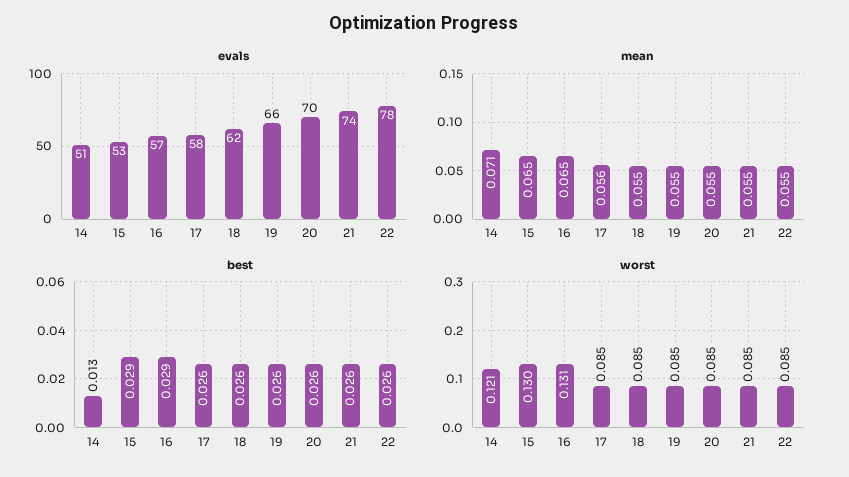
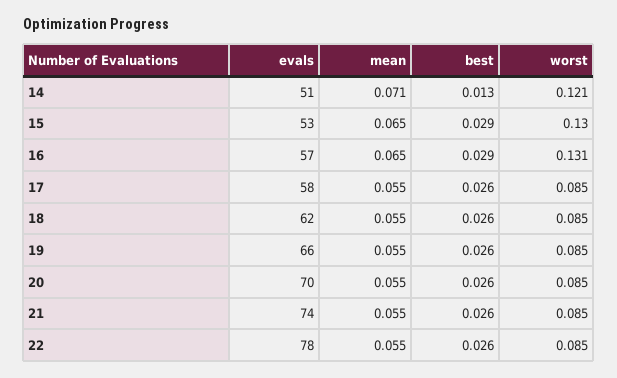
mean, 17: 0.056 -> 0.055

